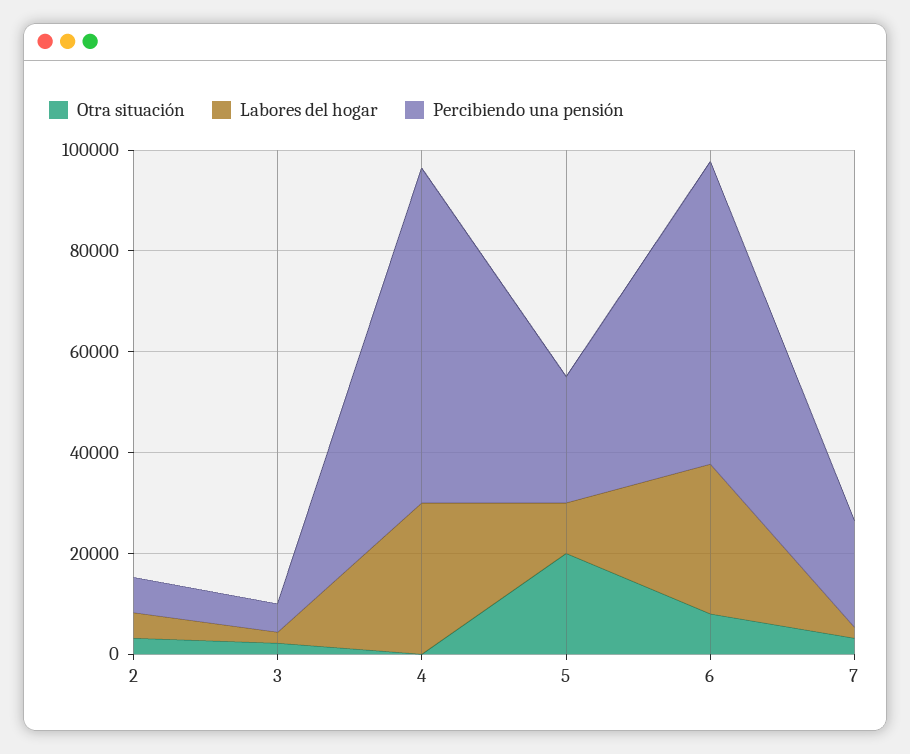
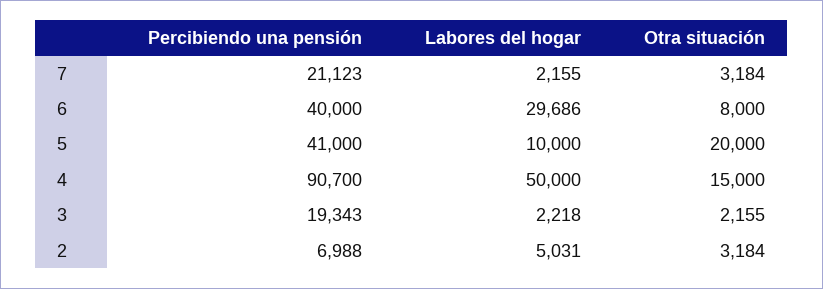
Percibiendo una pensión, 3: 5000 -> 19343
Otra situación, 4: 0 -> 15000
Labores del hogar, 4: 30000 -> 50000
Percibiendo una pensión, 4: 65000 -> 90700
Percibiendo una pensión, 5: 25000 -> 41000
Percibiendo una pensión, 6: 60000 -> 40000

